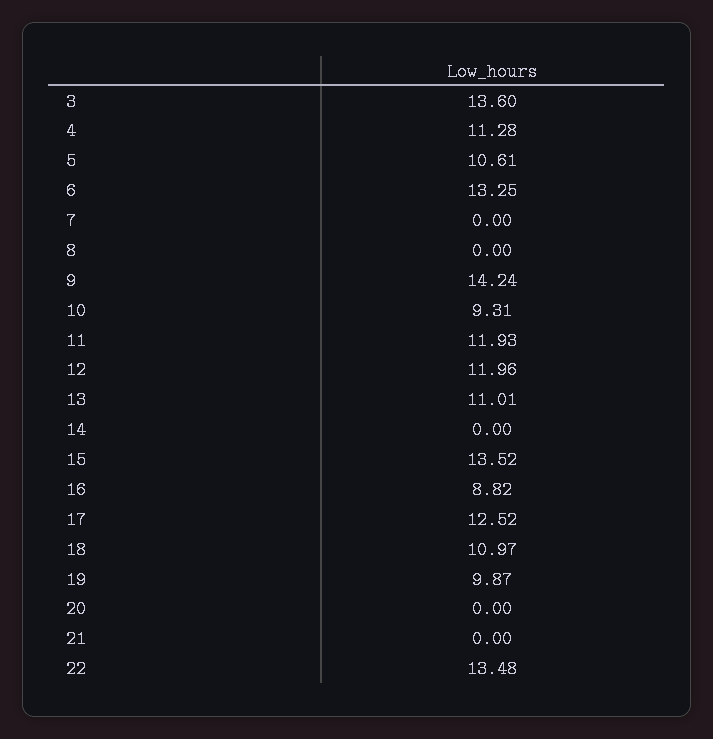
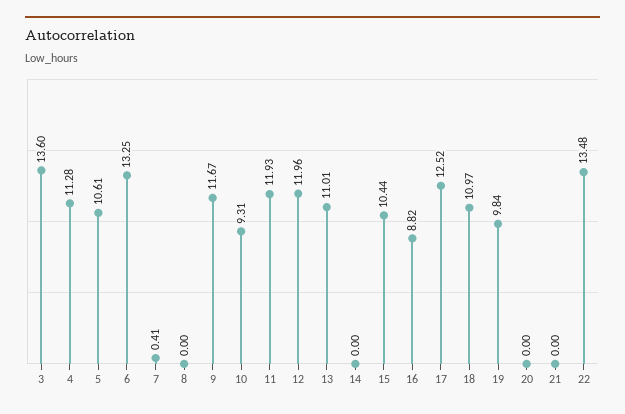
7: 0 -> 0.41
9: 14.24 -> 11.67
15: 13.52 -> 10.44
19: 9.87 -> 9.84

